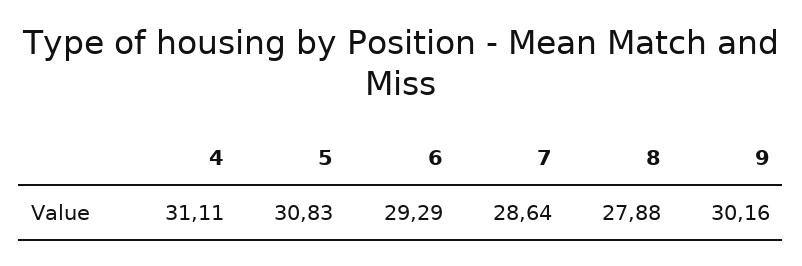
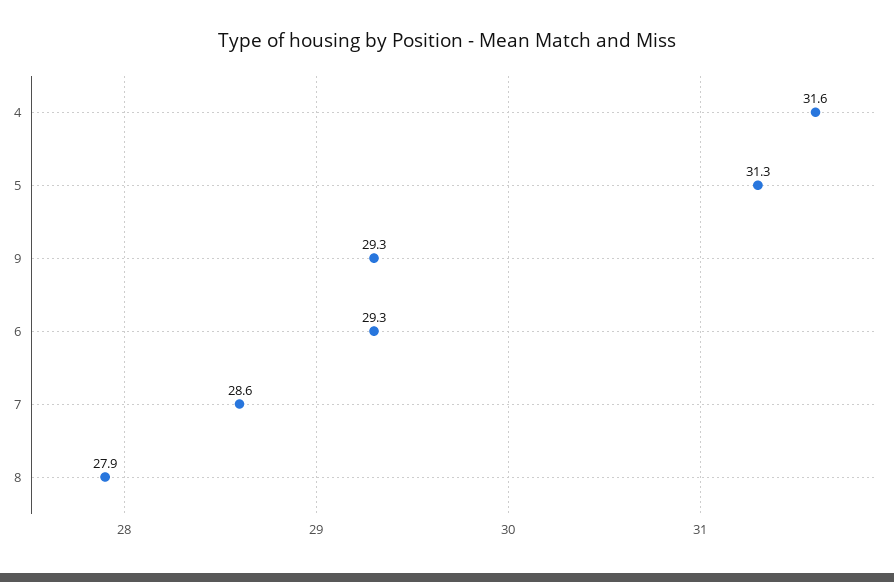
4: 31.11 -> 31.6
5: 30.83 -> 31.3
9: 30.16 -> 29.3

